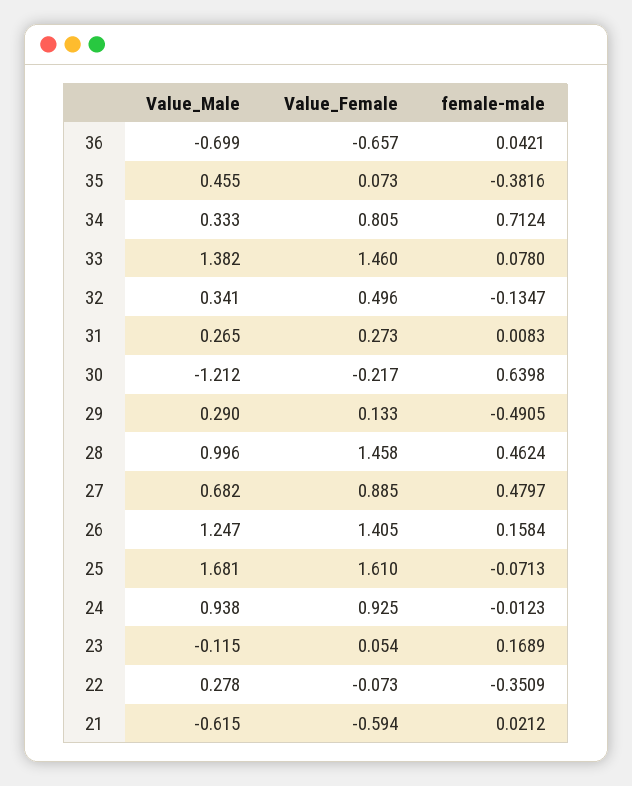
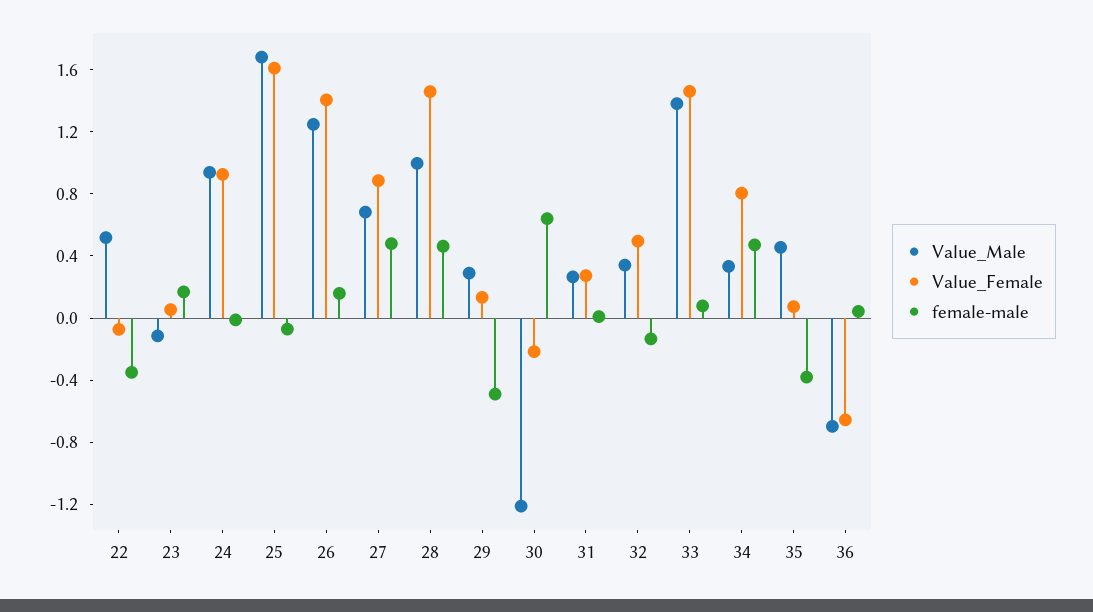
female-male, 34: 0.7124 -> 0.5
Value_Male, 22: 0.278 -> 0.5
Value_Male, 21: -0.615 -> none
Value_Female, 21: -0.594 -> none
female-male, 21: 0.0212 -> none

